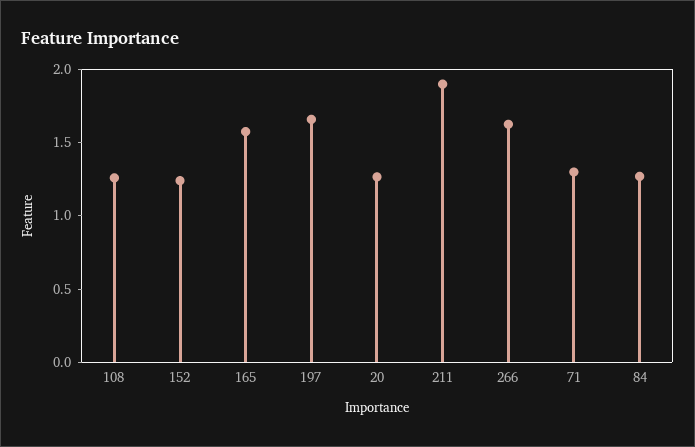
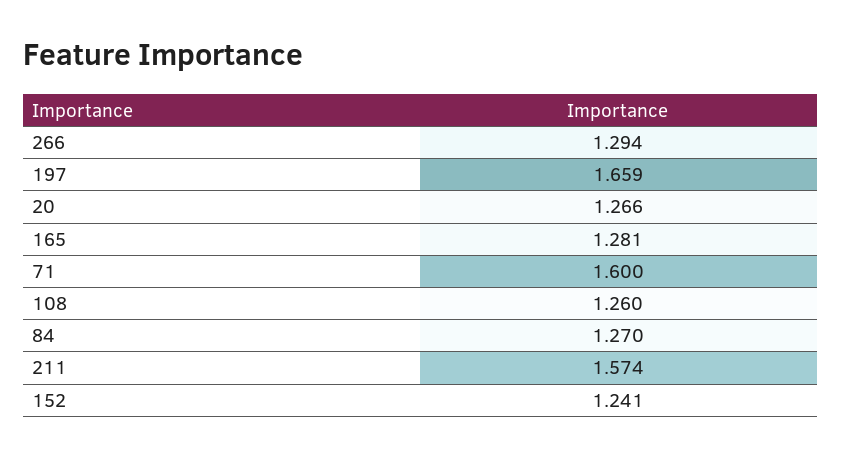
165: 1.6 -> 1.281
211: 1.9 -> 1.574
266: 1.6 -> 1.294
71: 1.3 -> 1.6

